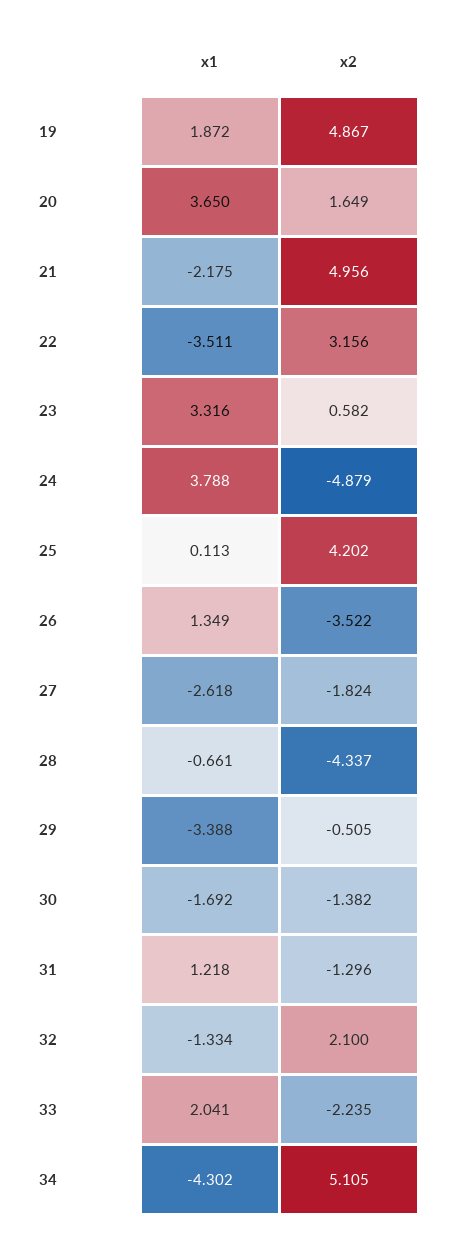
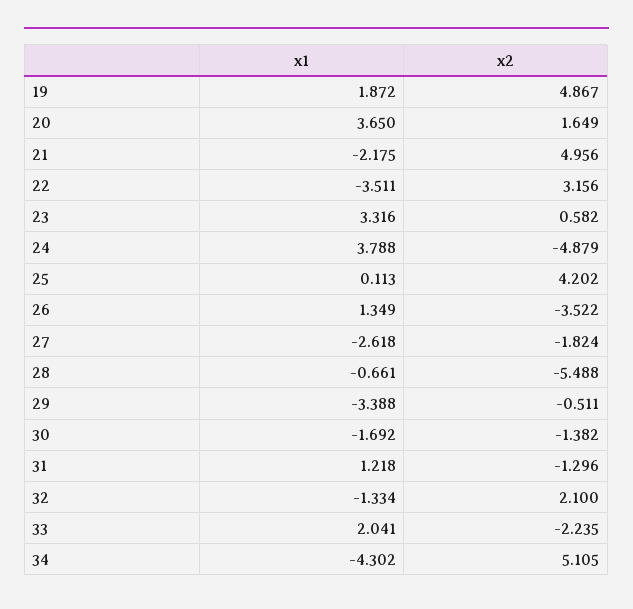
x2, 28: -4.337 -> -5.488
x2, 29: -0.505 -> -0.511

